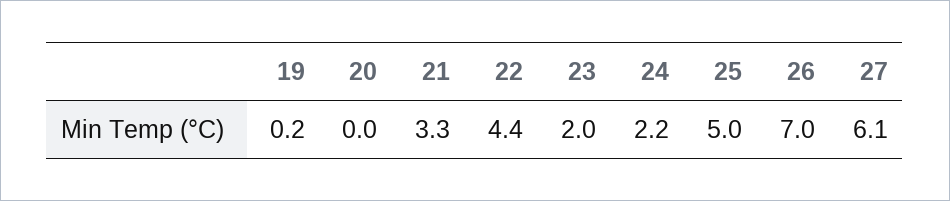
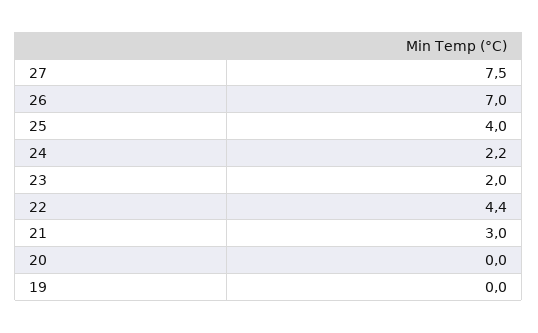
19: 0.2 -> 0
21: 3.3 -> 3
25: 5 -> 4
27: 6.1 -> 7.5

